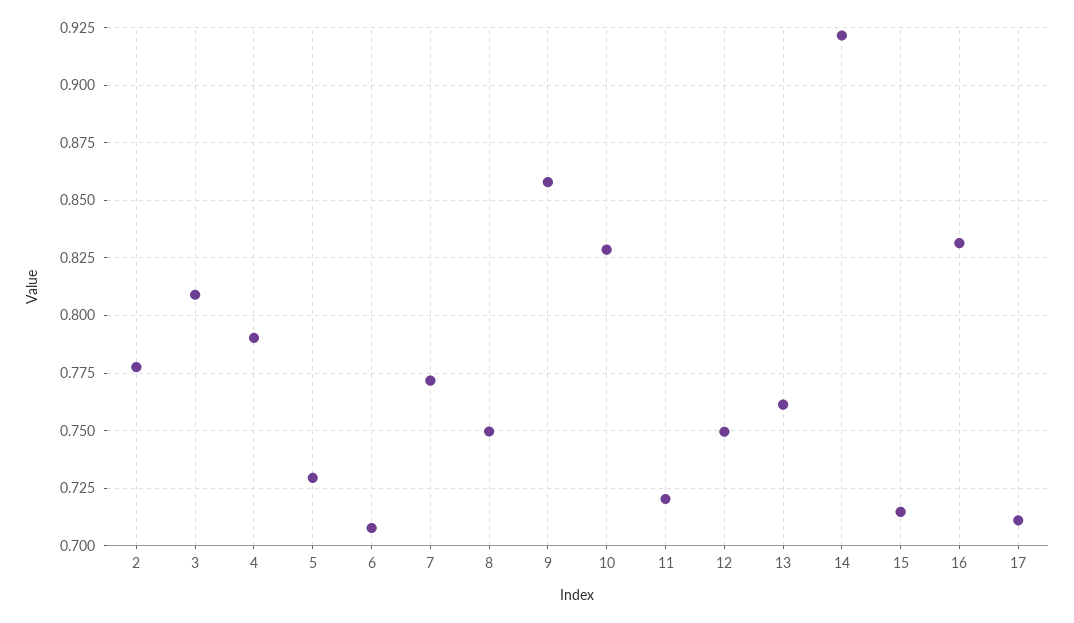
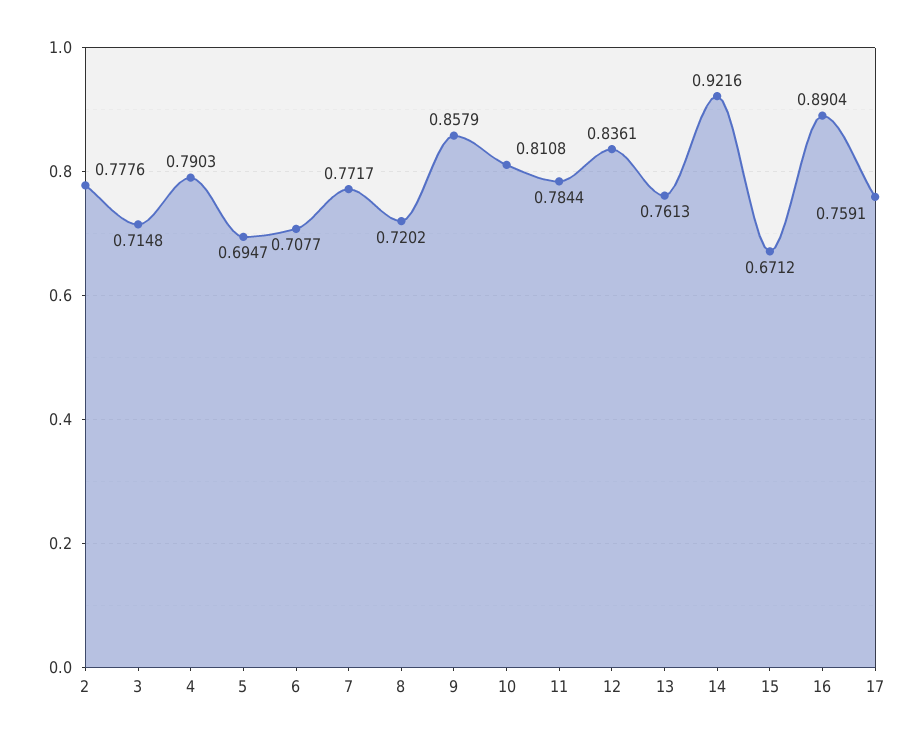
3: 0.81 -> 0.7148
5: 0.73 -> 0.6947
8: 0.75 -> 0.7202
10: 0.83 -> 0.8108
11: 0.72 -> 0.7844
12: 0.75 -> 0.8361
15: 0.715 -> 0.6712
16: 0.83 -> 0.8904
17: 0.71 -> 0.7591

